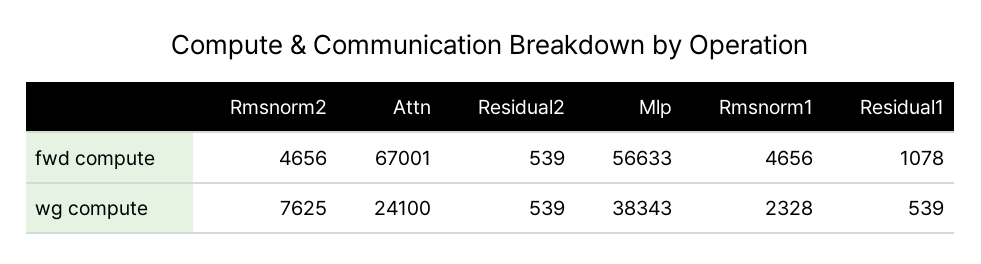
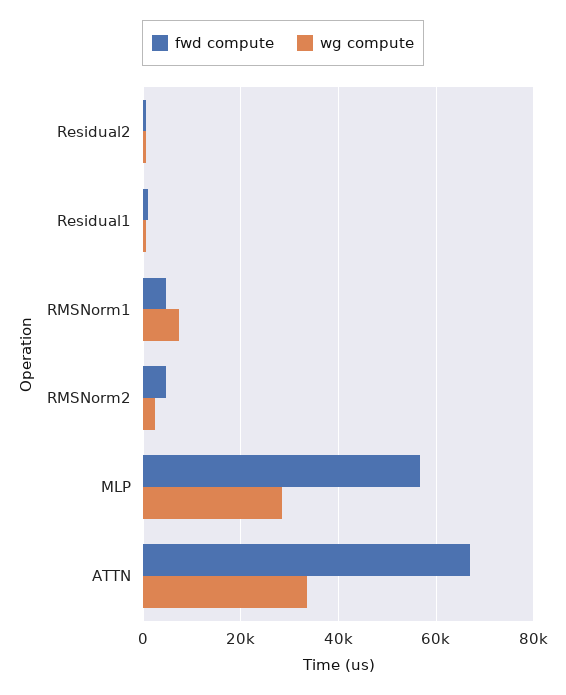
wg compute, Rmsnorm2: 7625 -> 2000
wg compute, Attn: 24100 -> 34000
wg compute, Mlp: 38343 -> 28000
wg compute, Rmsnorm1: 2328 -> 8000

